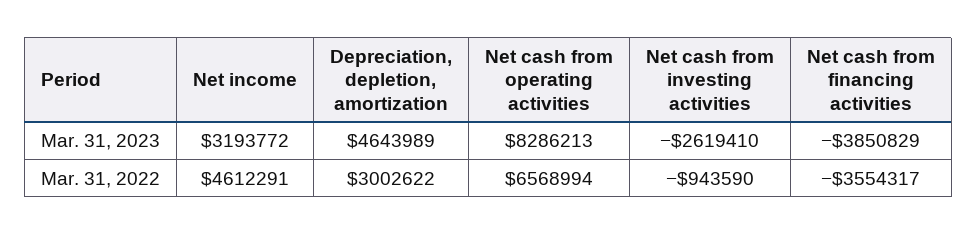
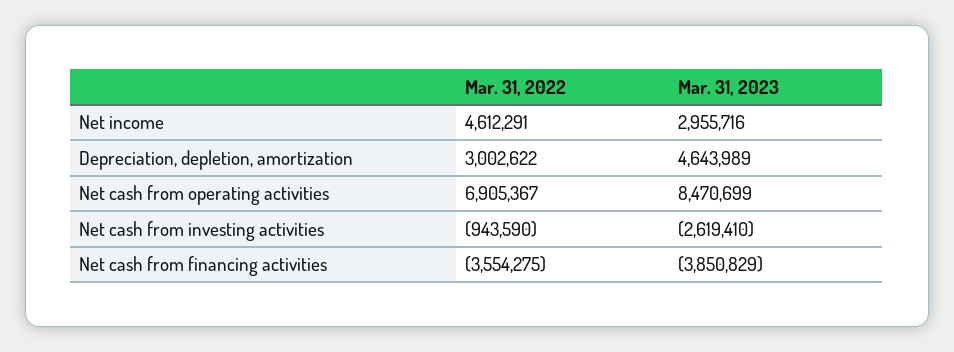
Net income, Mar. 31, 2023: 3193772 -> 2955716
Net cash from operating activities, Mar. 31, 2023: 8286213 -> 8470699
Net cash from operating activities, Mar. 31, 2022: 6568994 -> 6905367
Net cash from financing activities, Mar. 31, 2022: -3554317 -> -3554275

